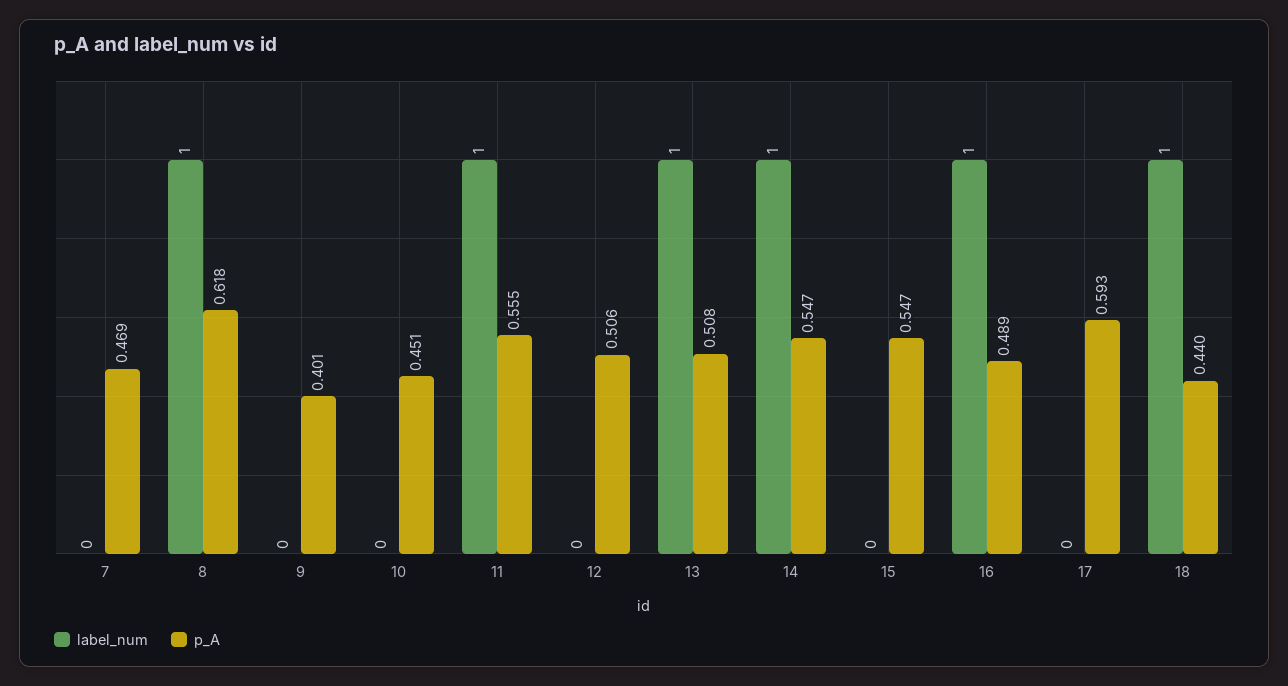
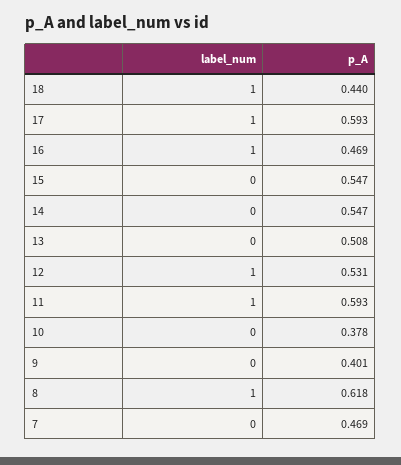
p_A, 10: 0.451 -> 0.378
p_A, 11: 0.555 -> 0.593
label_num, 12: 0 -> 1
p_A, 12: 0.506 -> 0.531
label_num, 13: 1 -> 0
label_num, 14: 1 -> 0
p_A, 16: 0.489 -> 0.469
label_num, 17: 0 -> 1

